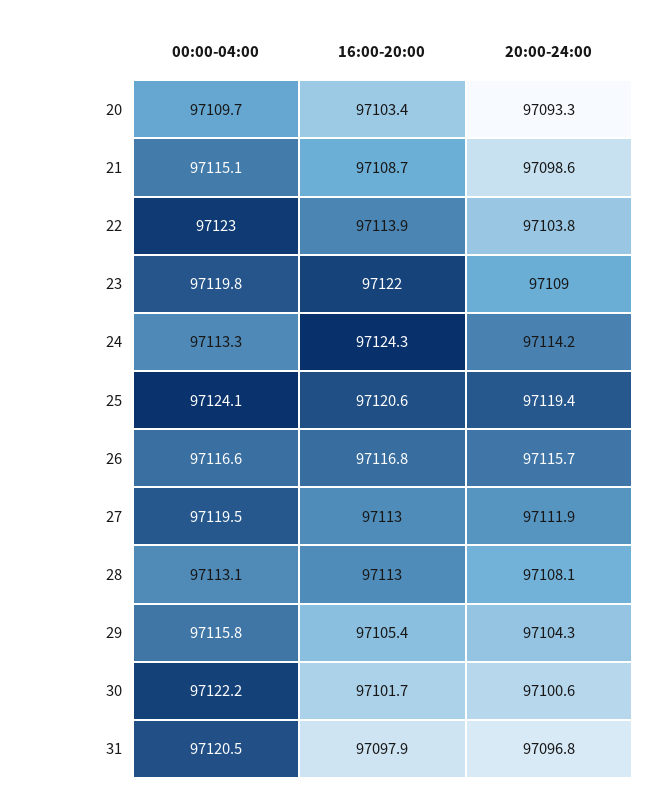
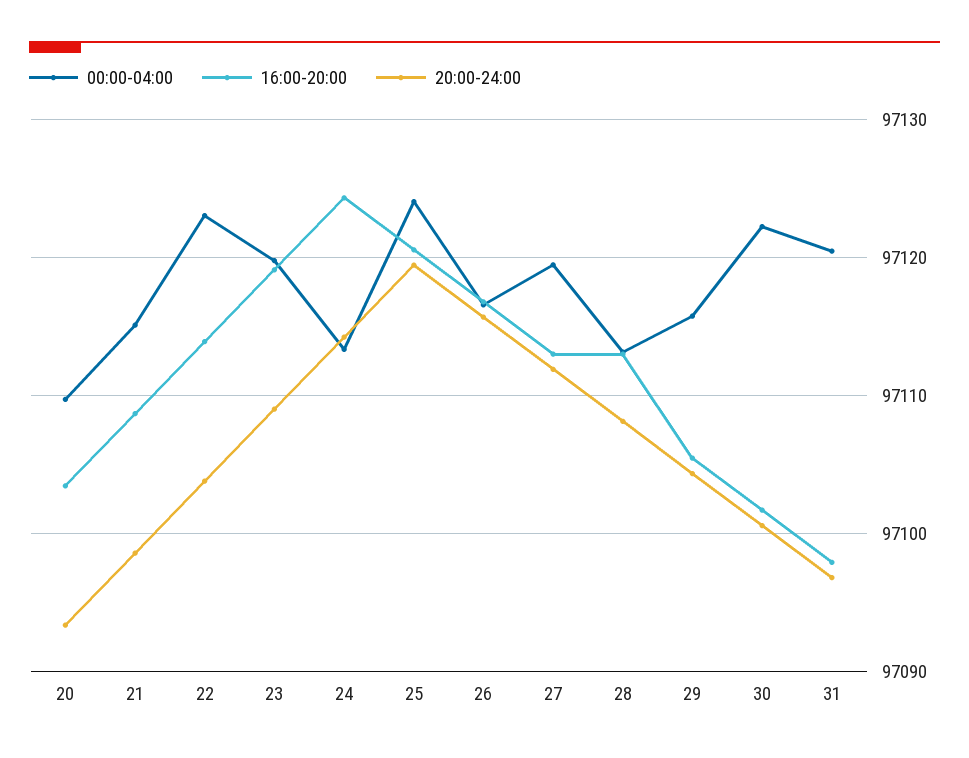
16:00-20:00, 23: 97122 -> 97119

